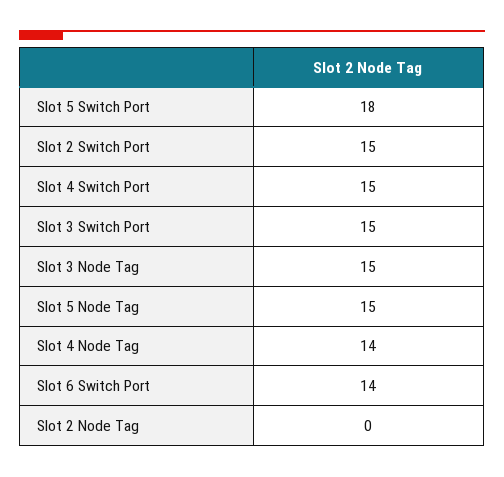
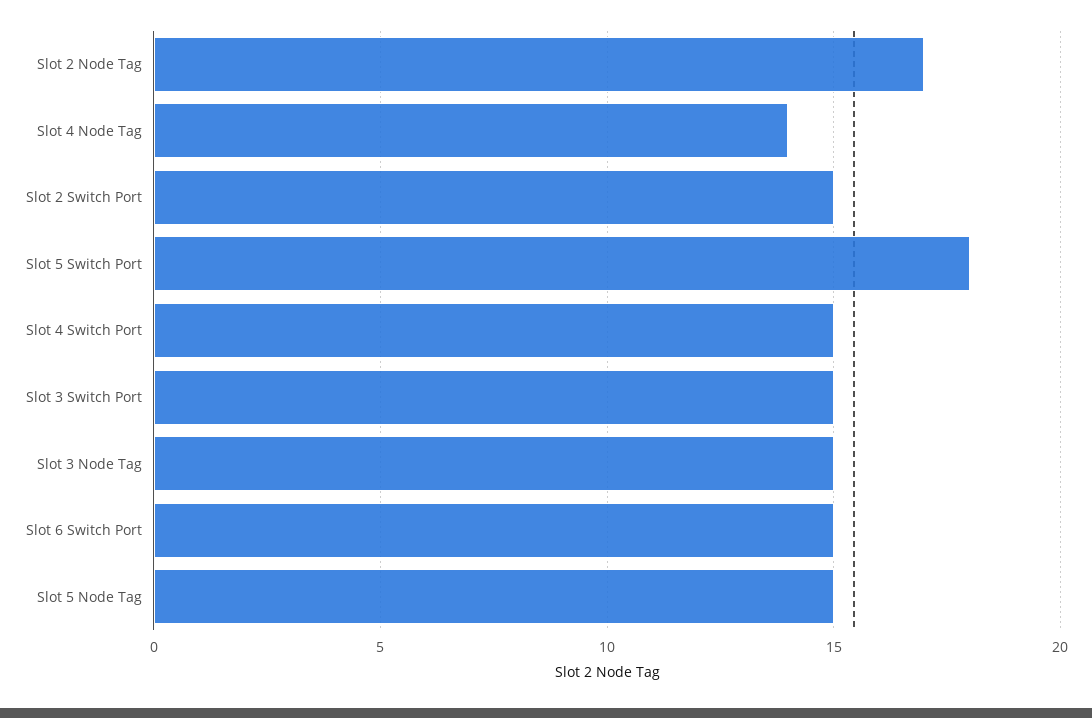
Slot 6 Switch Port: 14 -> 15
Slot 2 Node Tag: 0 -> 17

